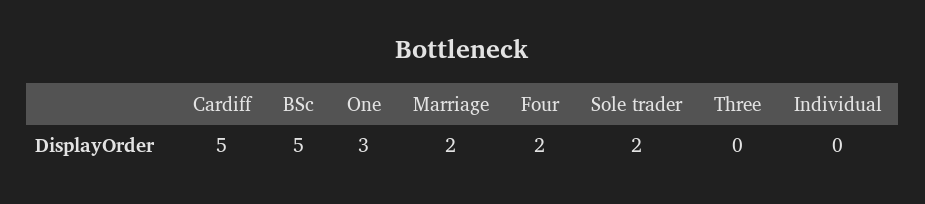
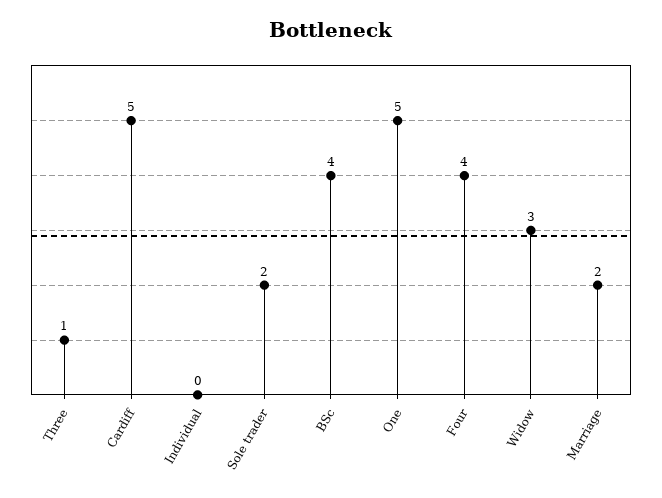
BSc: 5 -> 4
One: 3 -> 5
Four: 2 -> 4
Three: 0 -> 1
Widow: none -> 3

